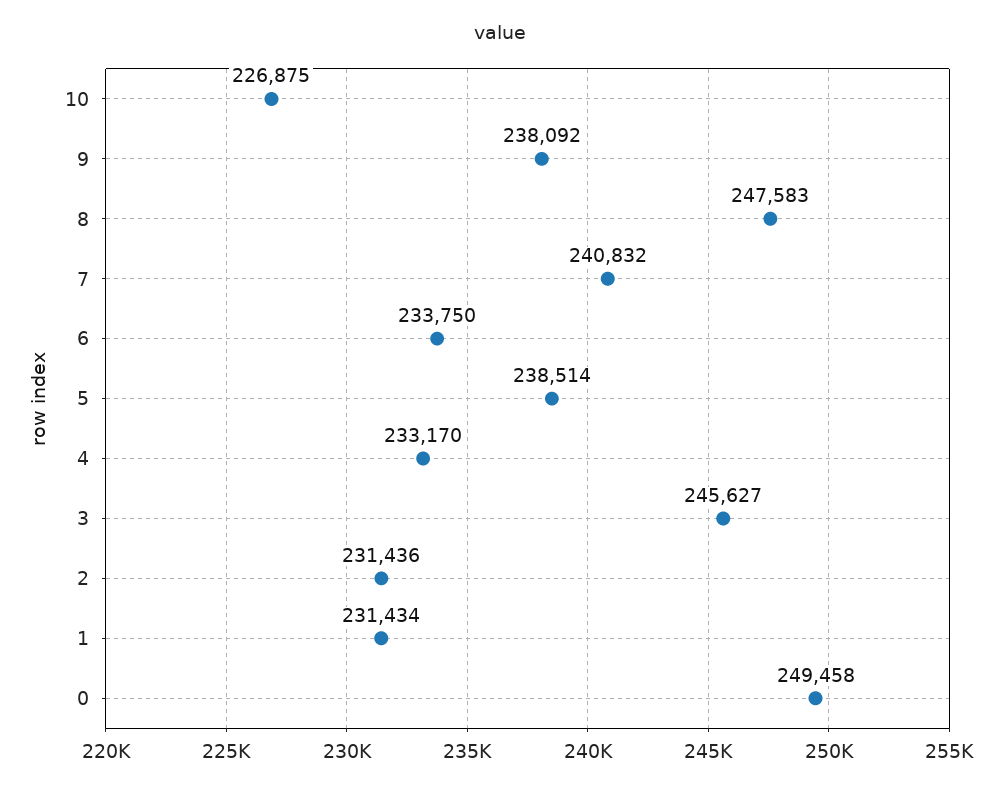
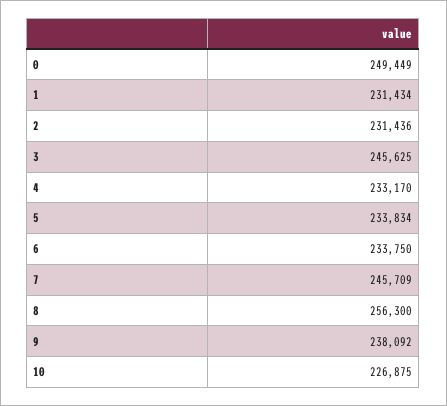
8: 247583 -> 256300
7: 240832 -> 245709
5: 238514 -> 233834
3: 245627 -> 245625
0: 249458 -> 249449

